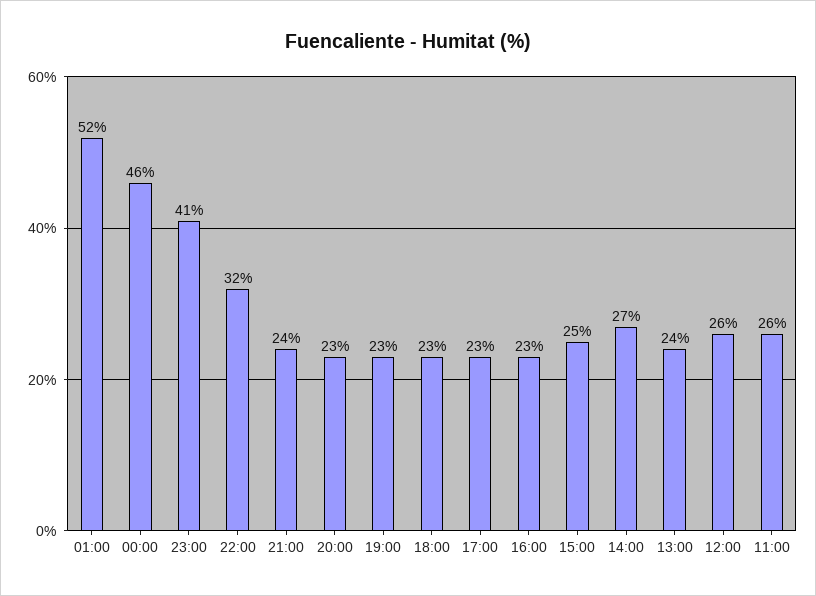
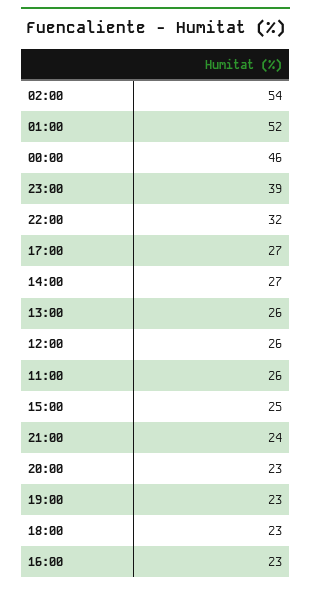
23:00: 41 -> 39
17:00: 23 -> 27
13:00: 24 -> 26
02:00: none -> 54

